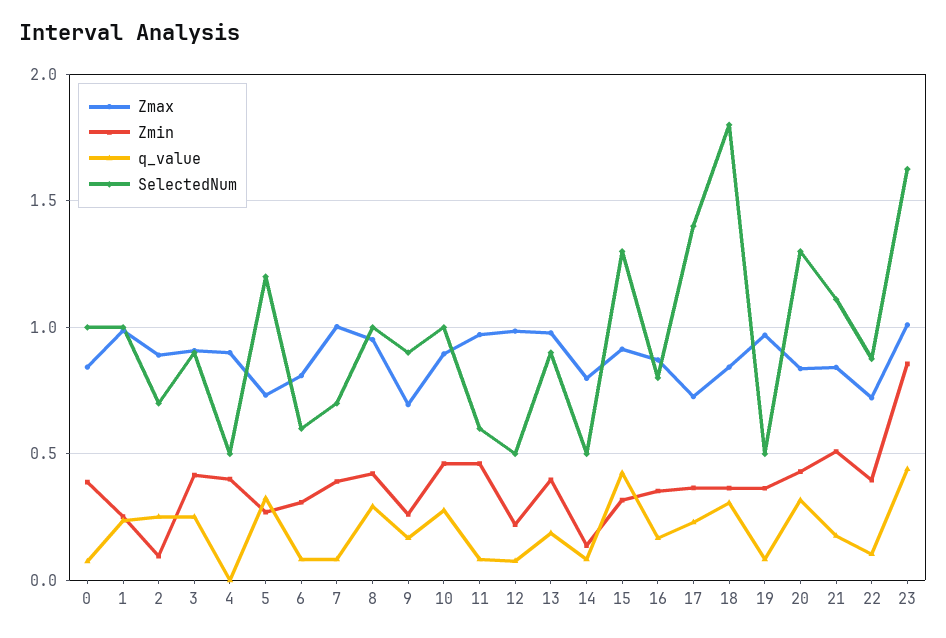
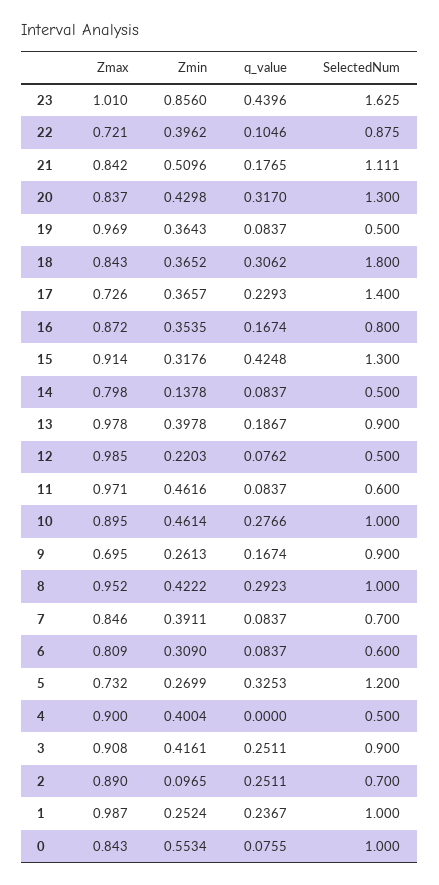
Zmin, 0: 0.4 -> 0.5534
Zmax, 7: 1 -> 0.846

